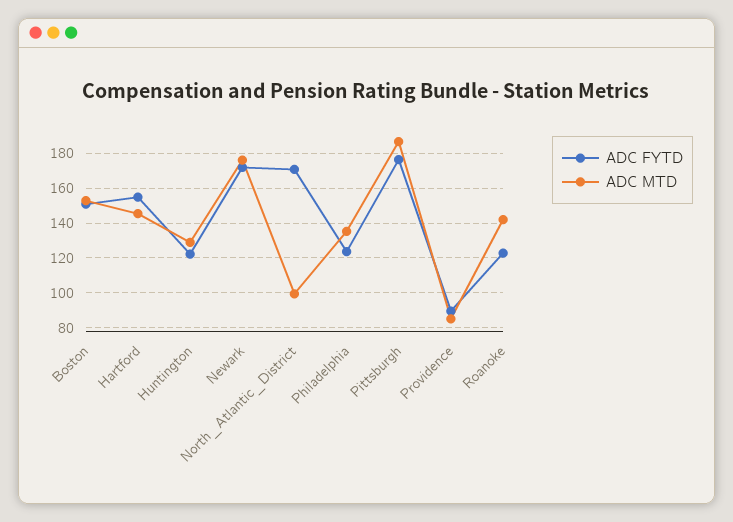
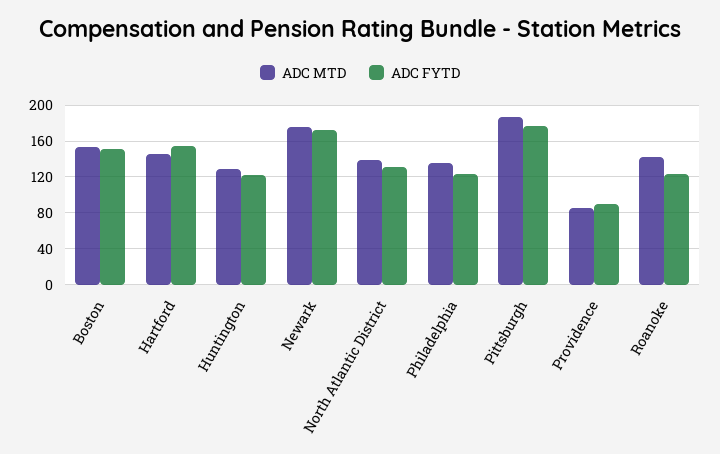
ADC FYTD, North_Atlantic_District: 170 -> 130
ADC MTD, North_Atlantic_District: 100 -> 140

